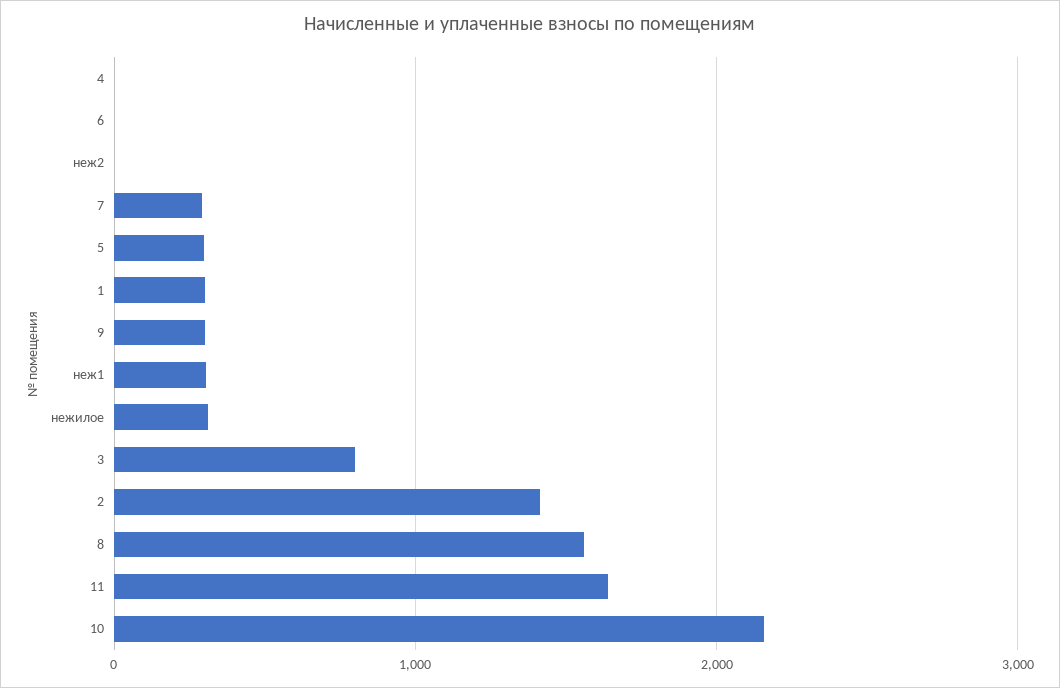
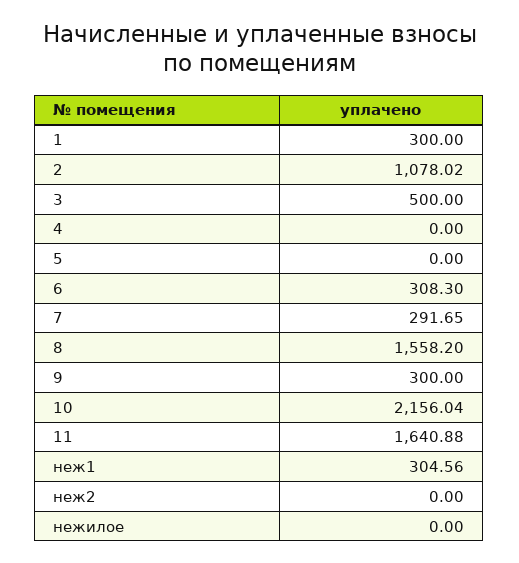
6: 0 -> 308.3
5: 300 -> 0
нежилое: 300 -> 0
3: 800 -> 500
2: 1400 -> 1078.02

